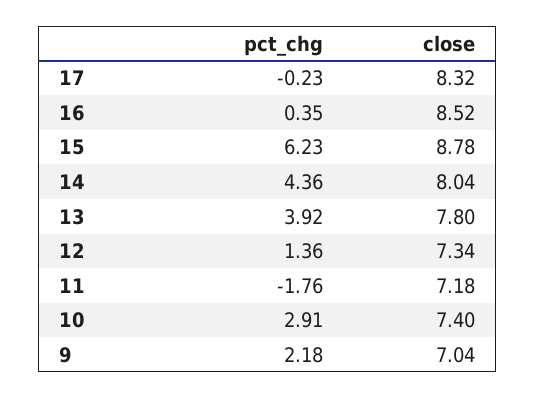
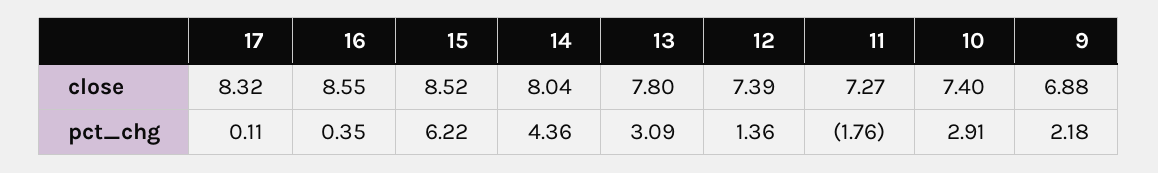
pct_chg, 17: -0.23 -> 0.11
close, 16: 8.52 -> 8.55
pct_chg, 15: 6.23 -> 6.22
close, 15: 8.78 -> 8.52
pct_chg, 13: 3.92 -> 3.09
close, 12: 7.34 -> 7.39
close, 11: 7.18 -> 7.27
close, 9: 7.04 -> 6.88

